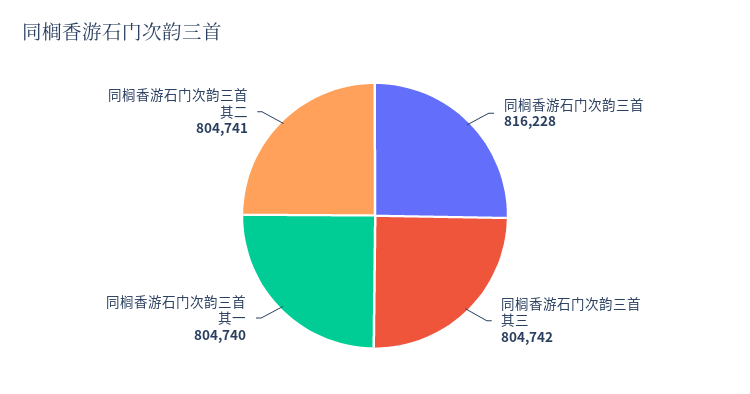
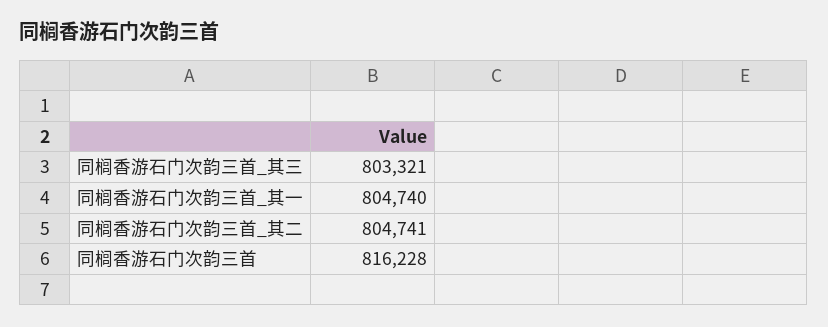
同榈香游石门次韵三首 其三: 804742 -> 803321

